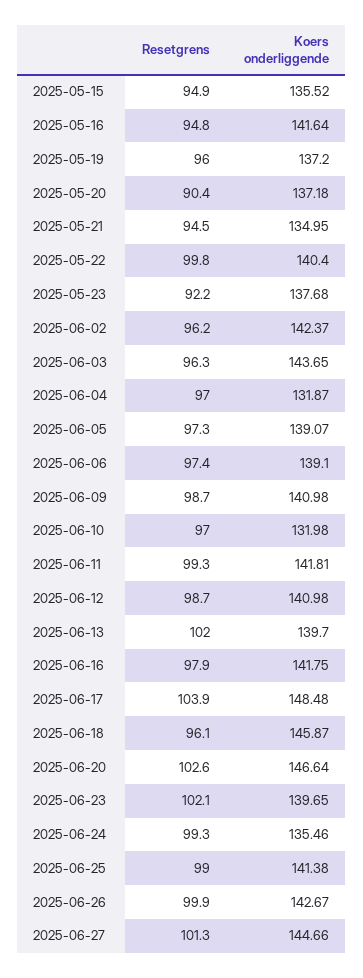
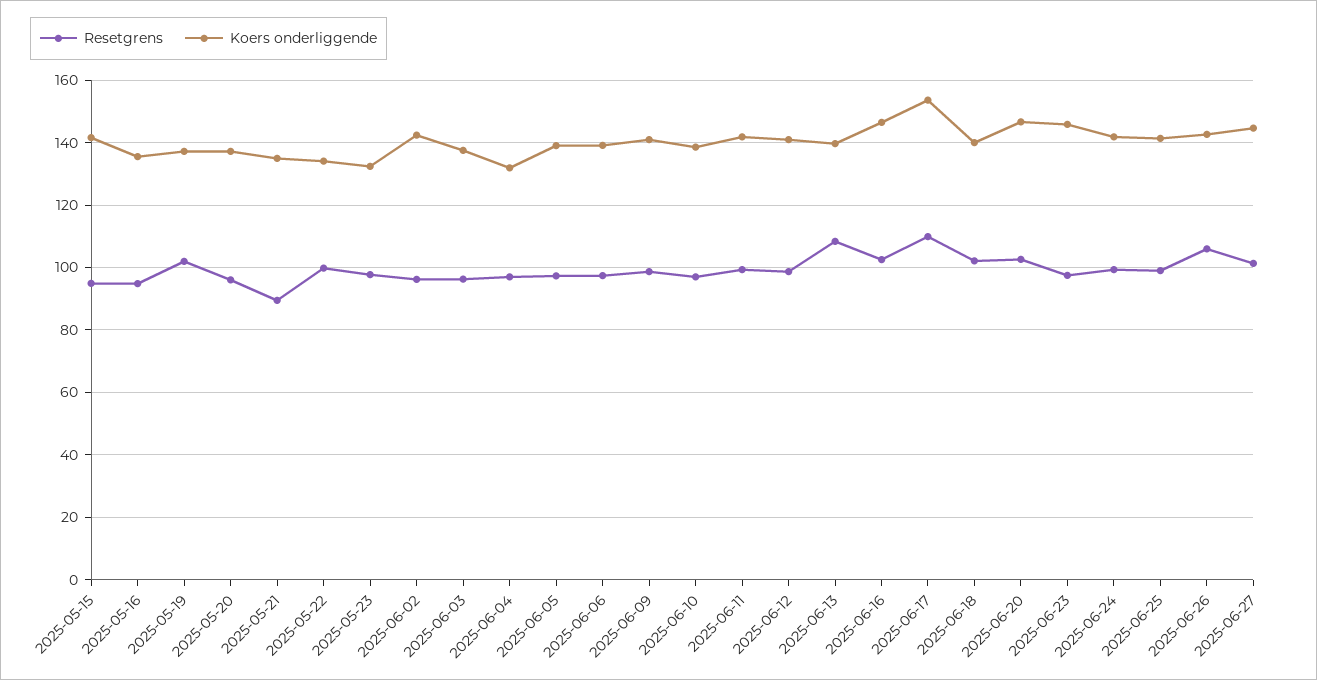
Koers onderliggende, 2025-05-15: 135.52 -> 142
Koers onderliggende, 2025-05-16: 141.64 -> 136
Resetgrens, 2025-05-19: 96 -> 102
Resetgrens, 2025-05-20: 90.4 -> 96
Resetgrens, 2025-05-21: 94.5 -> 90
Koers onderliggende, 2025-05-22: 140.4 -> 134
Resetgrens, 2025-05-23: 92.2 -> 98
Koers onderliggende, 2025-05-23: 137.68 -> 132
Koers onderliggende, 2025-06-03: 143.65 -> 138
Koers onderliggende, 2025-06-10: 131.98 -> 138
Resetgrens, 2025-06-13: 102 -> 108
Resetgrens, 2025-06-16: 97.9 -> 102
Koers onderliggende, 2025-06-16: 141.75 -> 146
Resetgrens, 2025-06-17: 103.9 -> 110
Koers onderliggende, 2025-06-17: 148.48 -> 154
Resetgrens, 2025-06-18: 96.1 -> 102
Koers onderliggende, 2025-06-18: 145.87 -> 140
Resetgrens, 2025-06-23: 102.1 -> 98
Koers onderliggende, 2025-06-23: 139.65 -> 146
Koers onderliggende, 2025-06-24: 135.46 -> 142
Resetgrens, 2025-06-26: 99.9 -> 106

